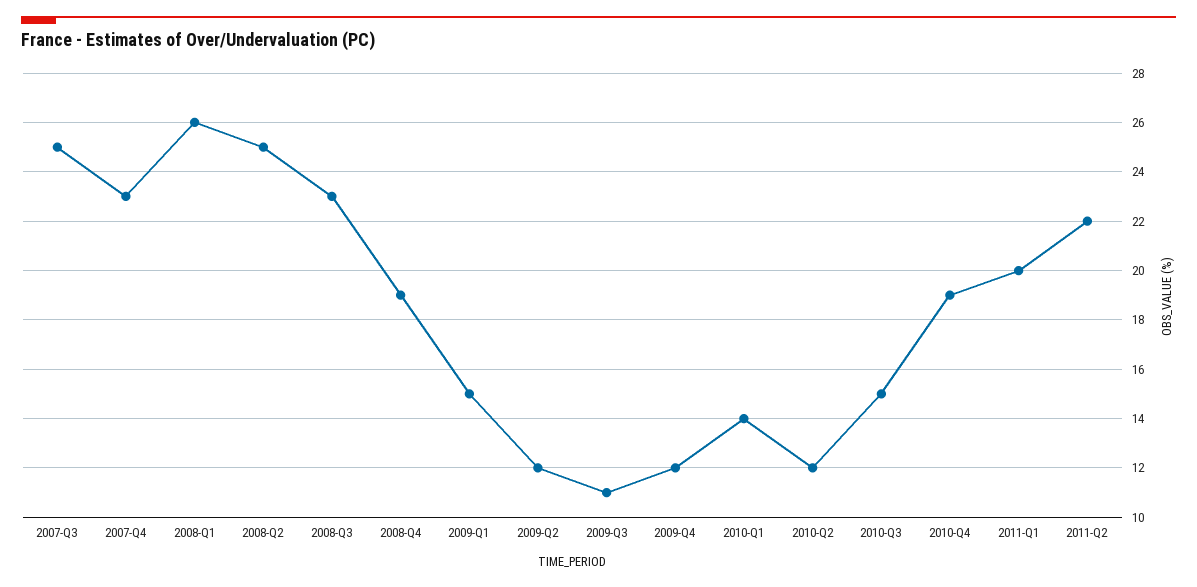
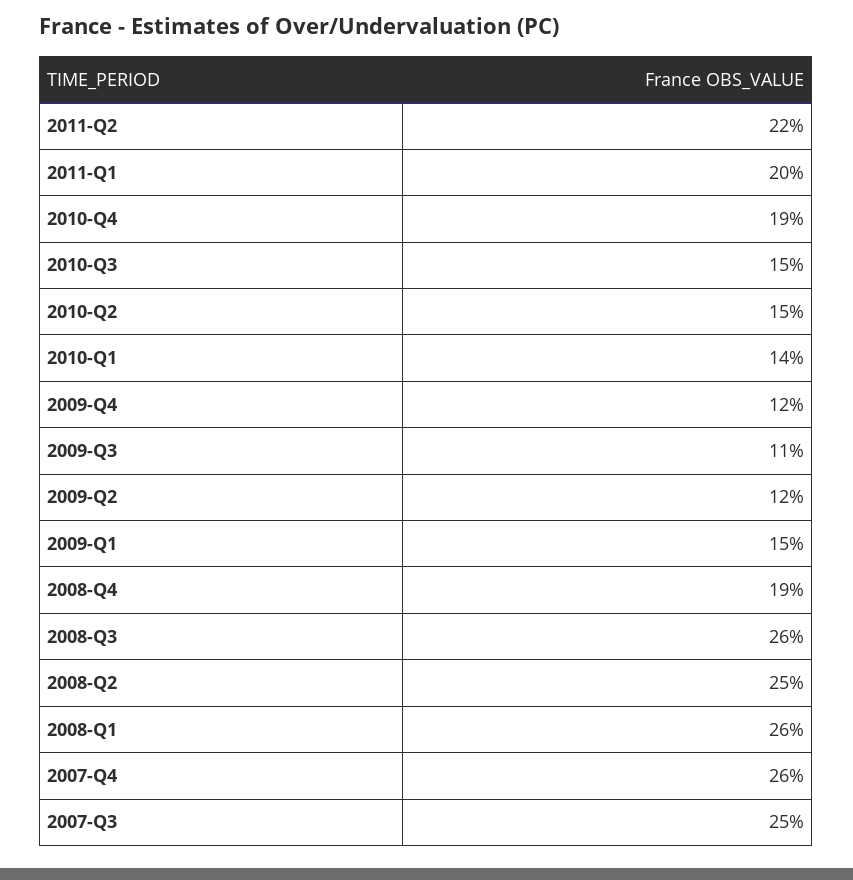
2007-Q4: 23 -> 26
2008-Q3: 23 -> 26
2010-Q2: 12 -> 15

